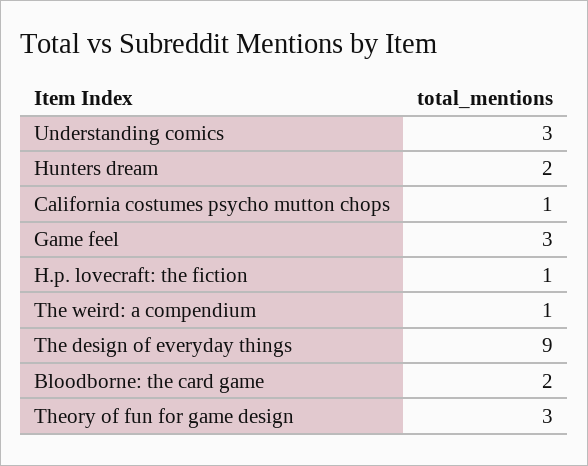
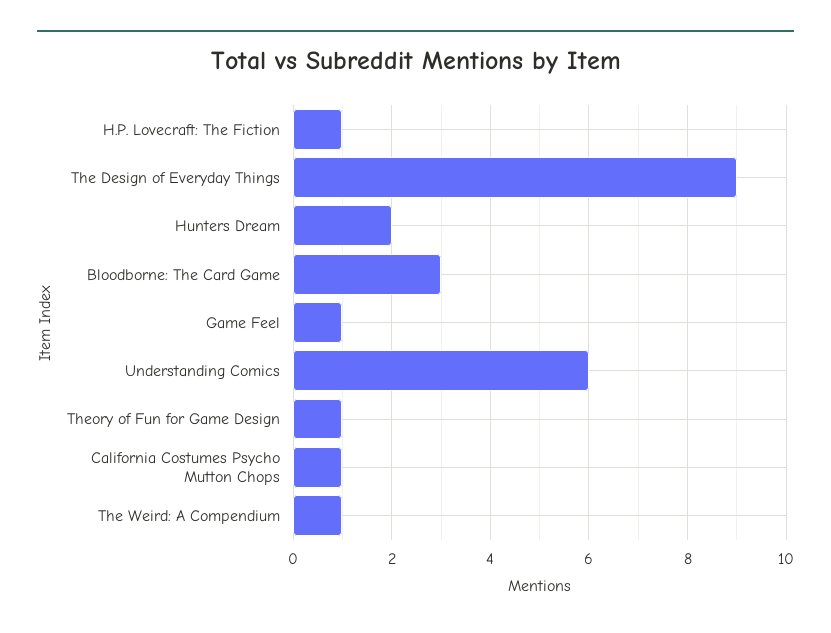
Understanding comics: 3 -> 6
Game feel: 3 -> 1
Bloodborne: the card game: 2 -> 3
Theory of fun for game design: 3 -> 1

